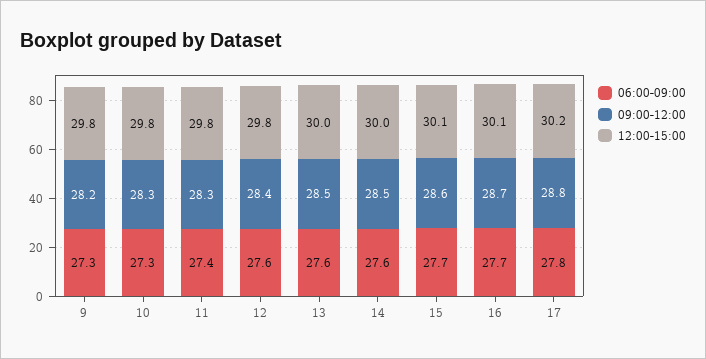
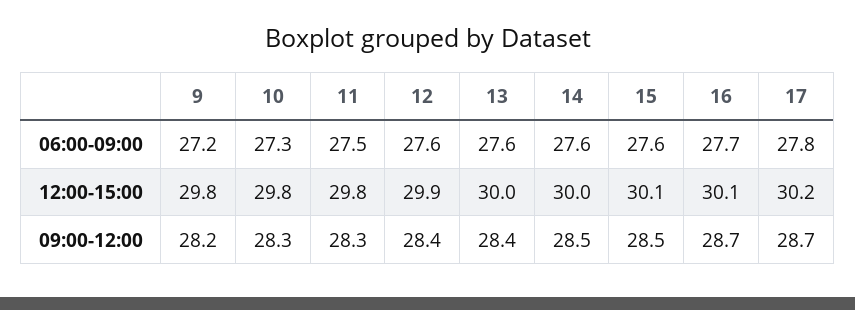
06:00-09:00, 9: 27.3 -> 27.2
06:00-09:00, 11: 27.4 -> 27.5
12:00-15:00, 12: 29.8 -> 29.9
09:00-12:00, 13: 28.5 -> 28.4
06:00-09:00, 15: 27.7 -> 27.6
09:00-12:00, 15: 28.6 -> 28.5
09:00-12:00, 17: 28.8 -> 28.7

